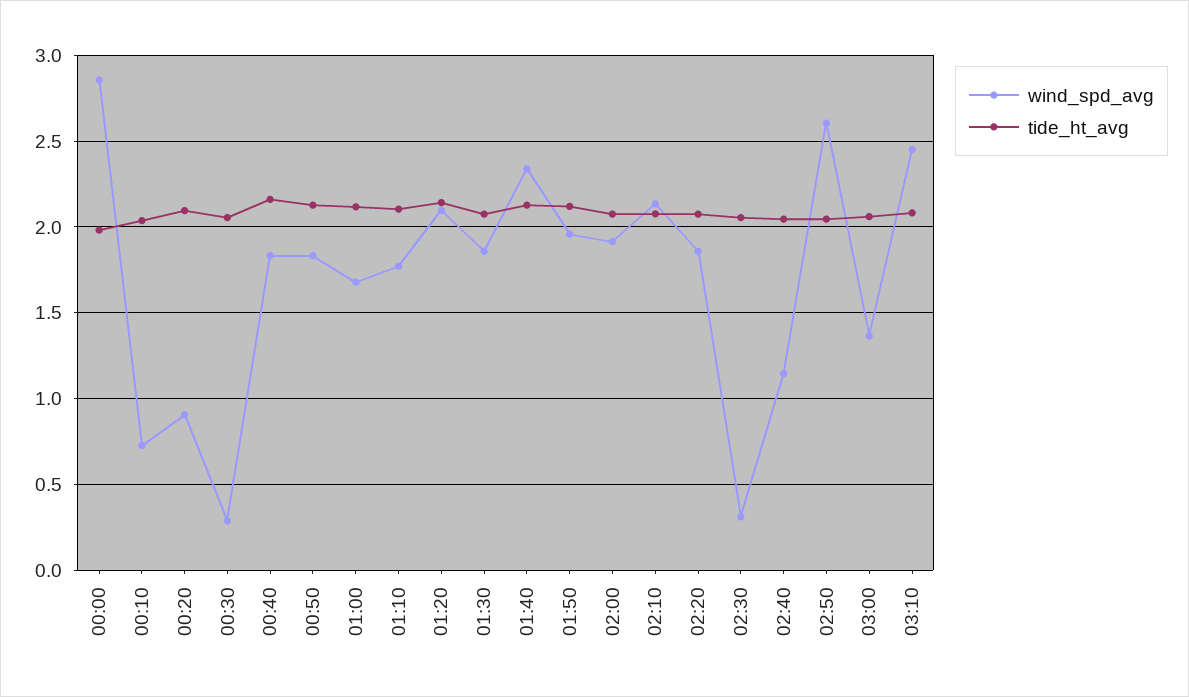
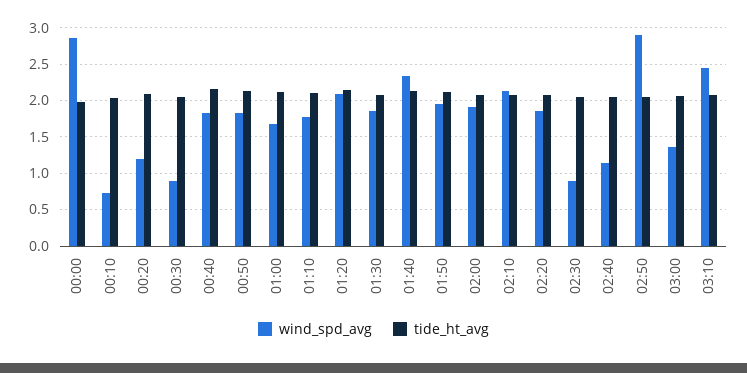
wind_spd_avg, 00:20: 0.9 -> 1.2
wind_spd_avg, 00:30: 0.3 -> 0.9
wind_spd_avg, 02:30: 0.3 -> 0.9
wind_spd_avg, 02:50: 2.6 -> 2.9

